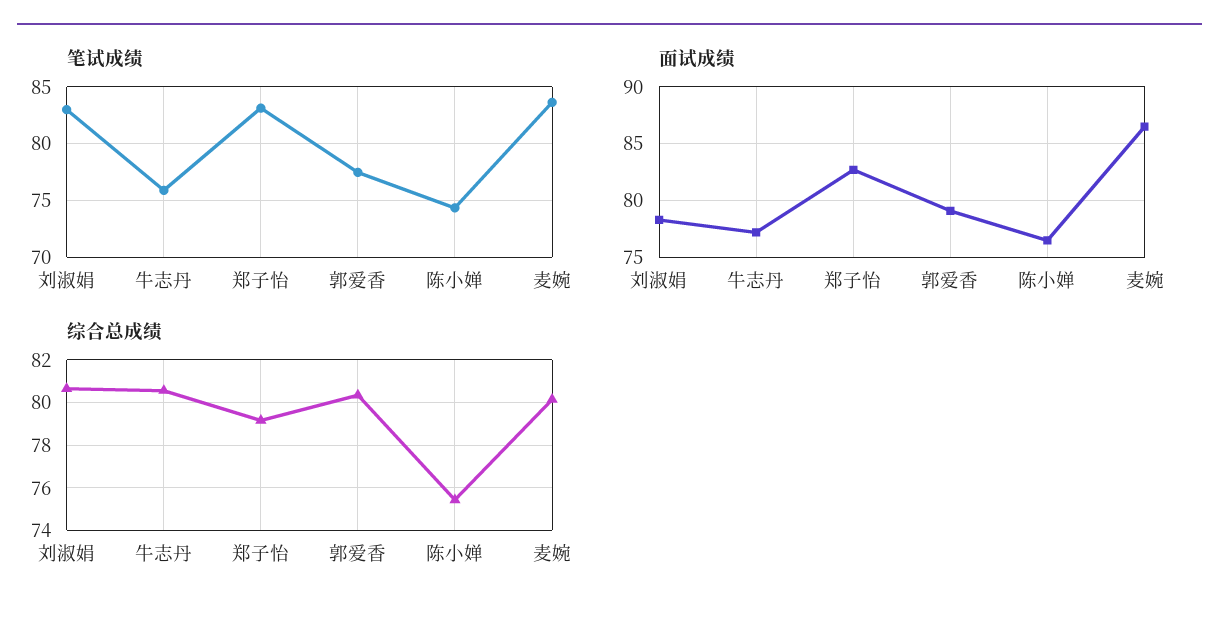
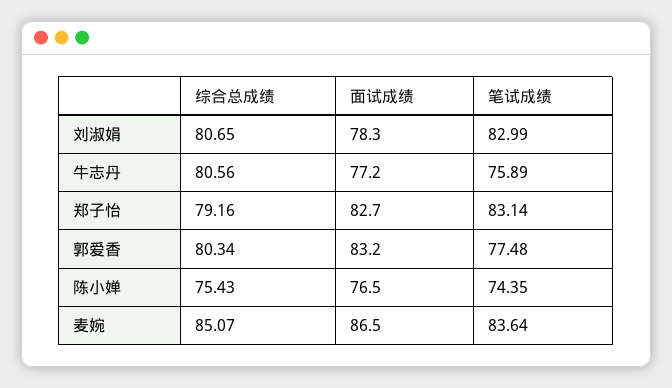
面试成绩, 郭爱香: 79 -> 83.2
综合总成绩, 麦婉: 80 -> 85.07

